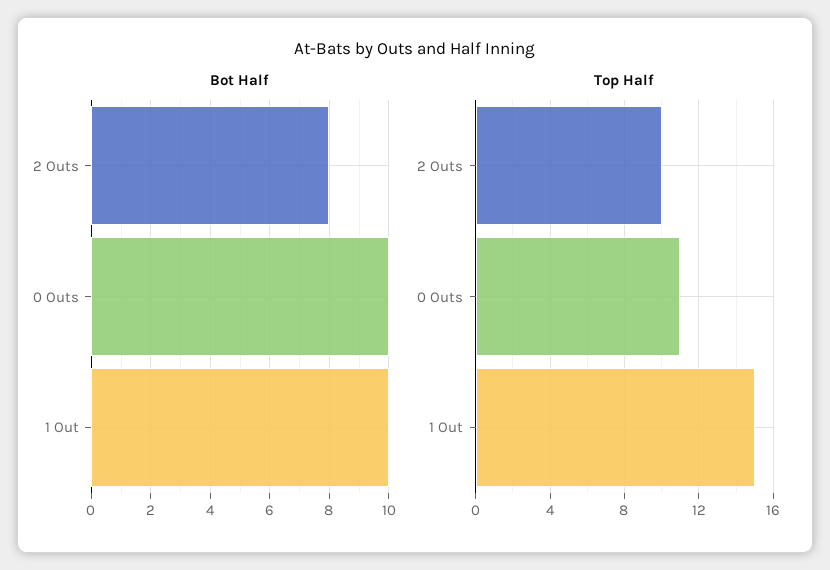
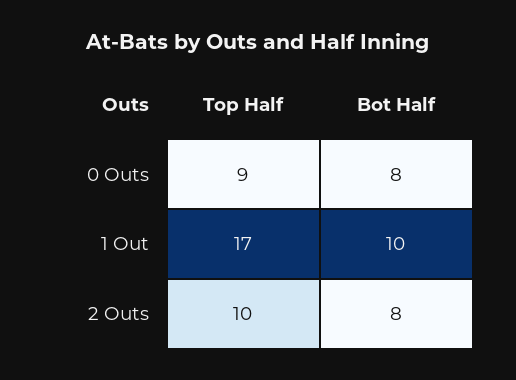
Bot Half, 0 Outs: 10 -> 8
Top Half, 0 Outs: 11 -> 9
Top Half, 1 Out: 15 -> 17

